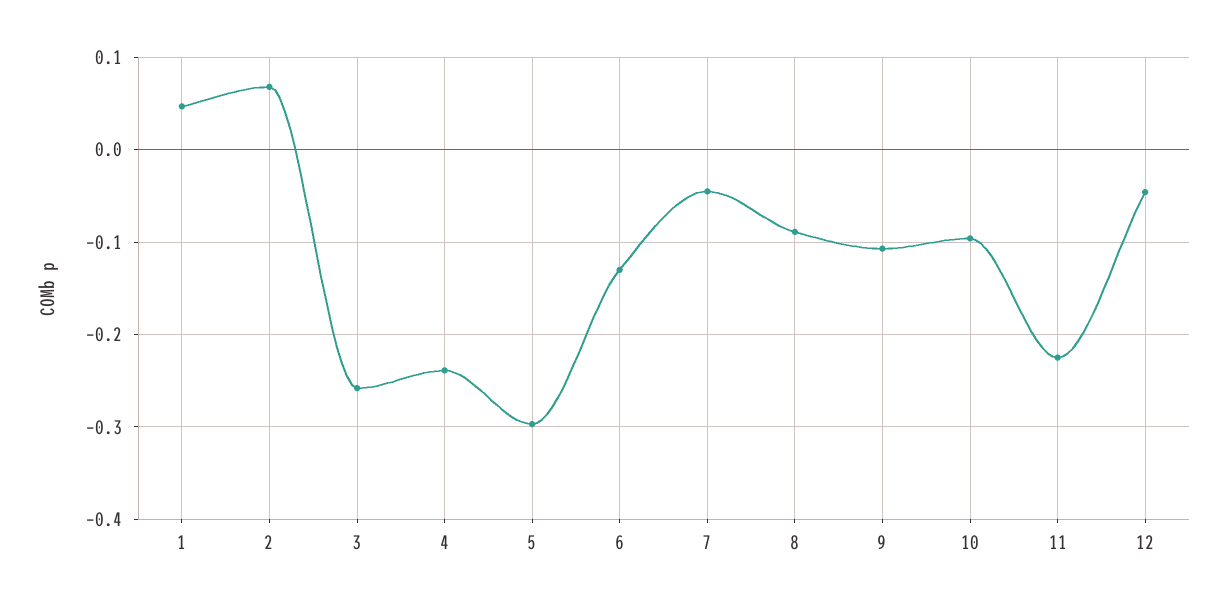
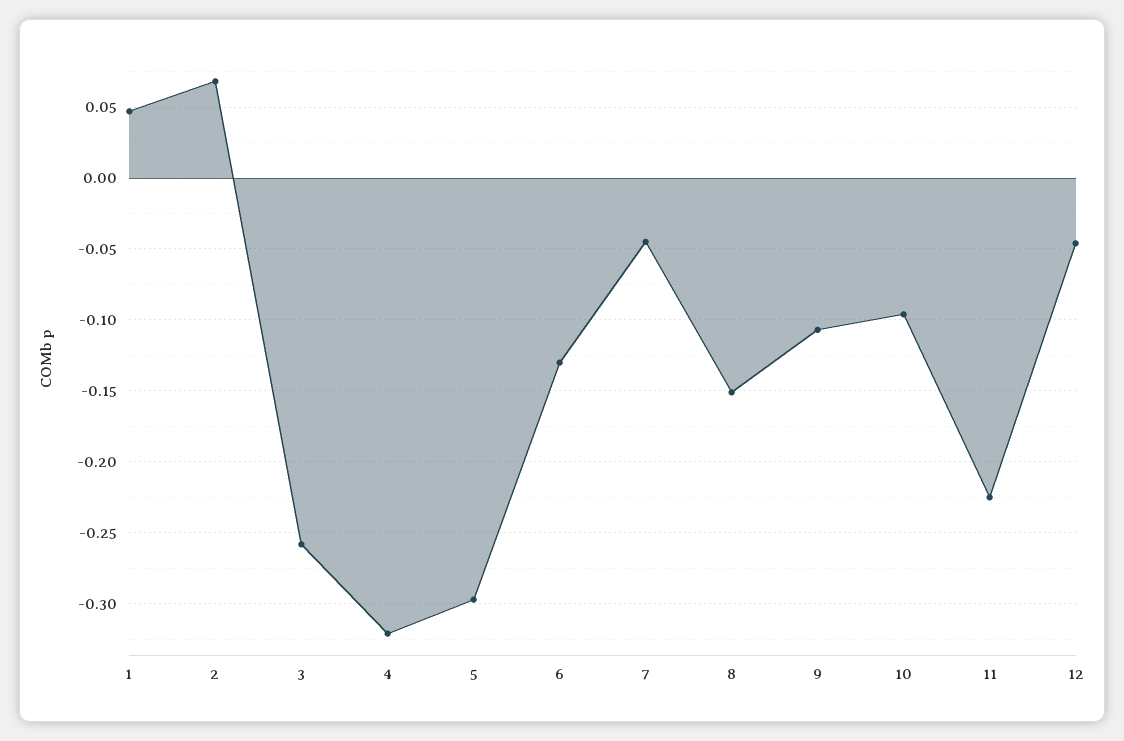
4: -0.24 -> -0.32
8: -0.09 -> -0.15

